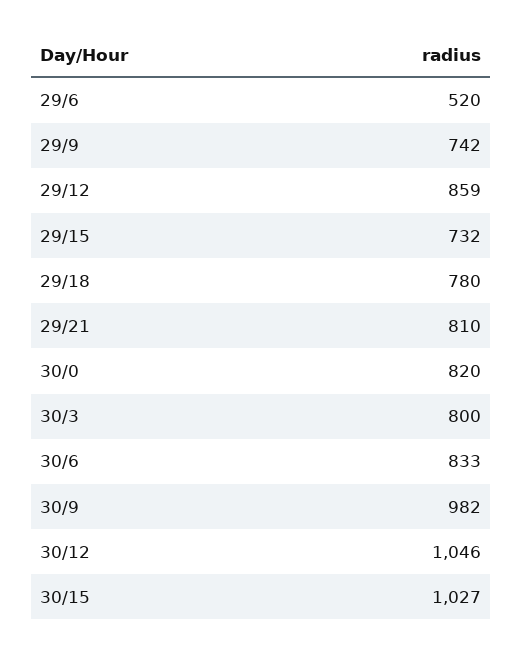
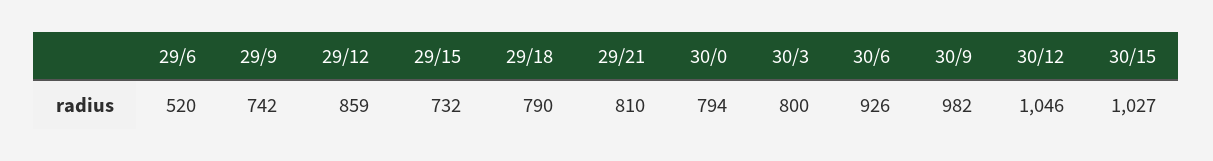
29/18: 780 -> 790
30/0: 820 -> 794
30/6: 833 -> 926

